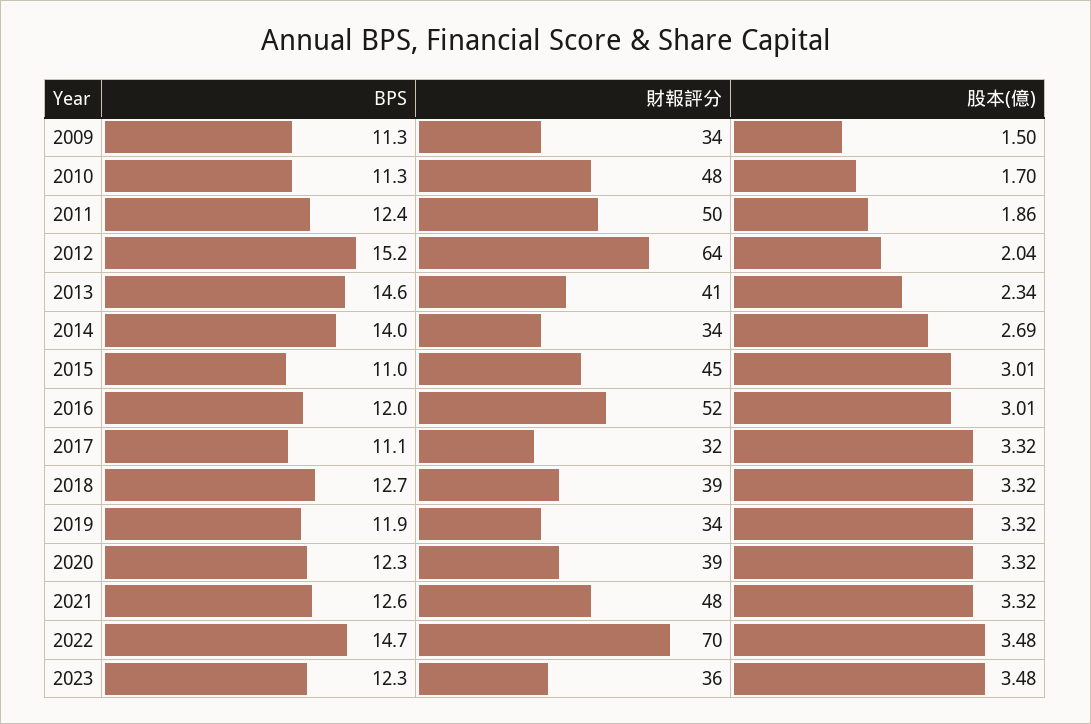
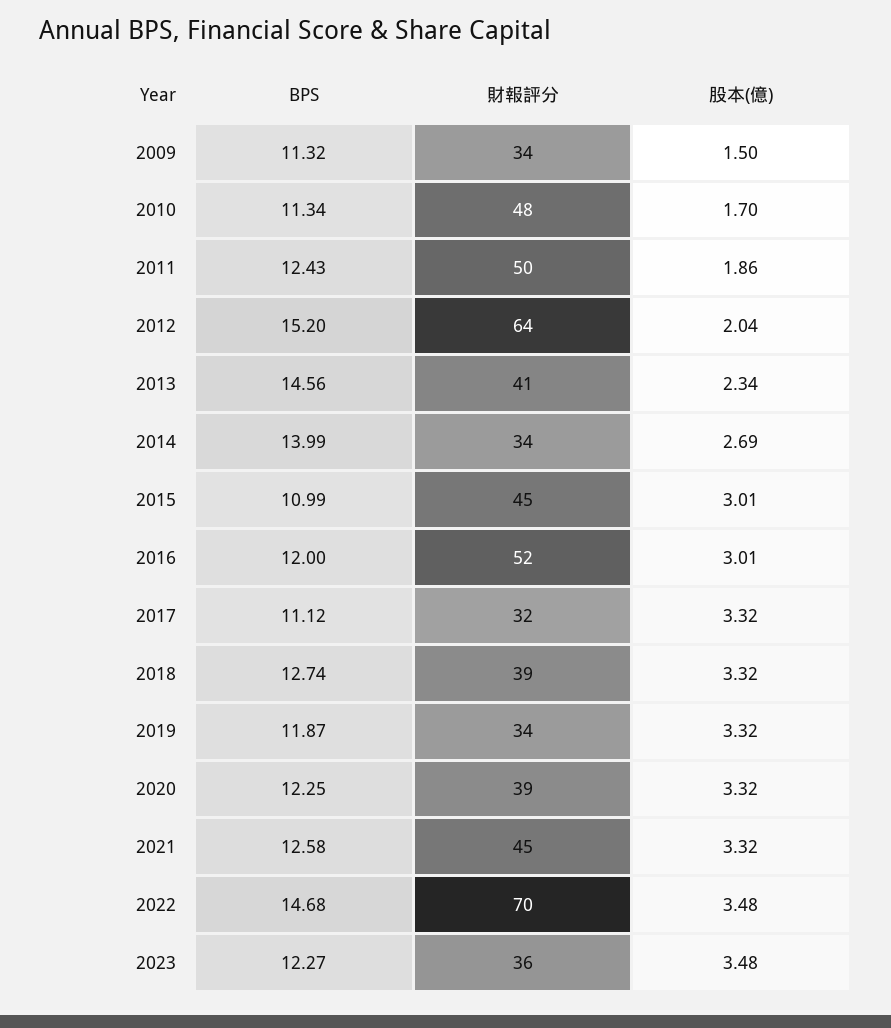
財報評分, 2021: 48 -> 45

